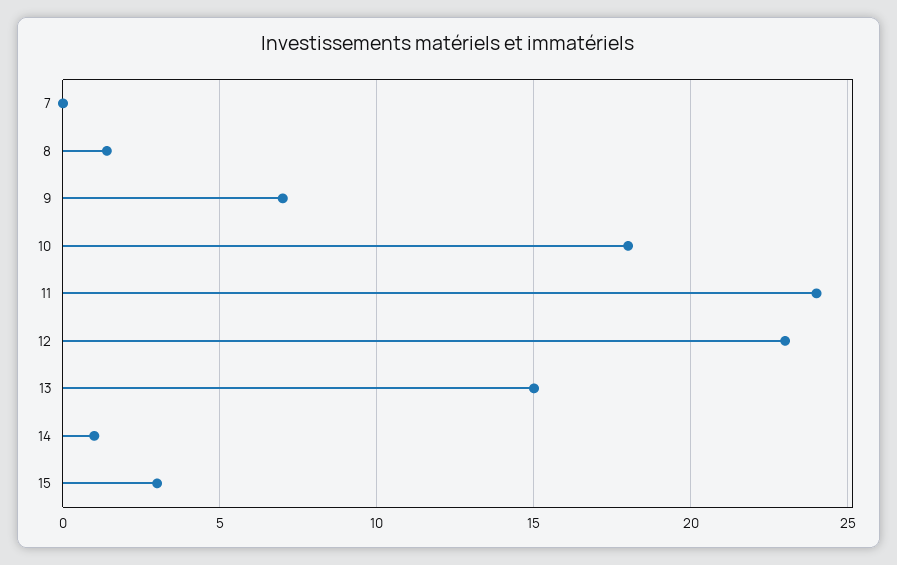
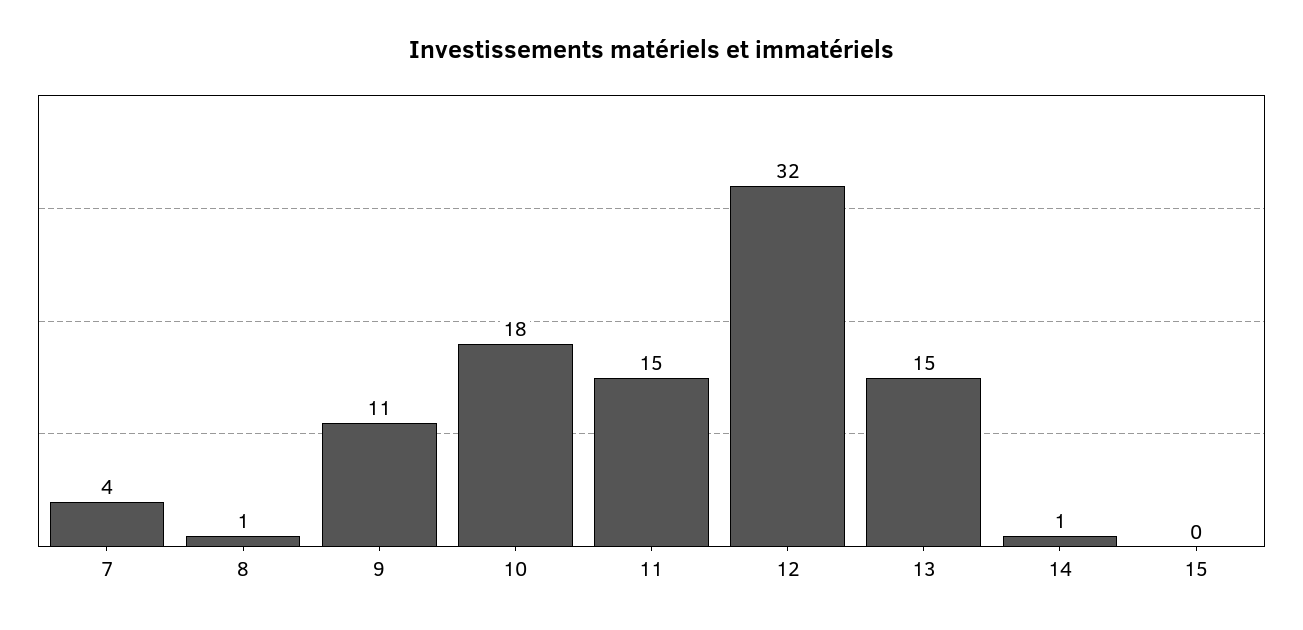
7: 0 -> 4
9: 7 -> 11
11: 24 -> 15
12: 23 -> 32
15: 3 -> 0

